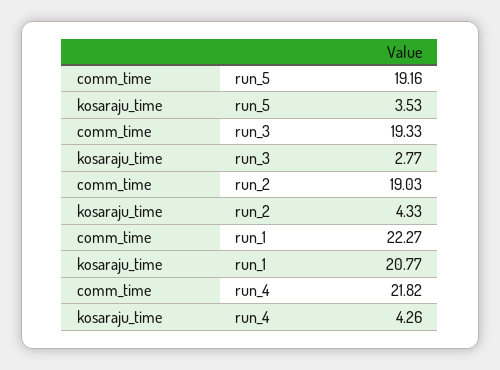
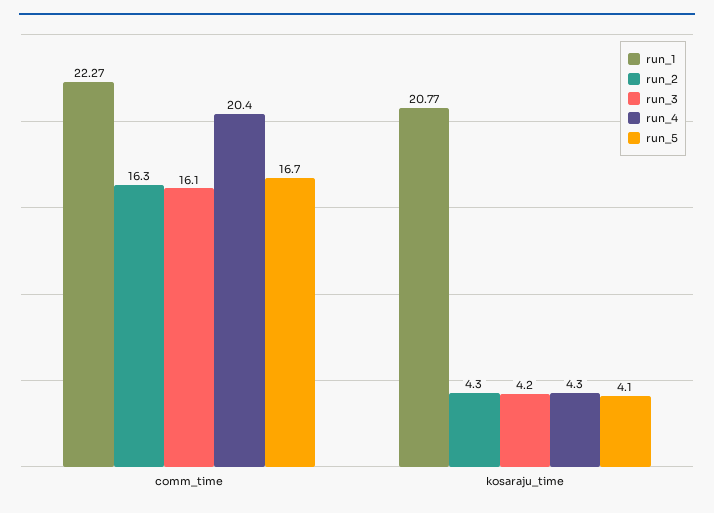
run_5, comm_time: 19.16 -> 16.7
run_5, kosaraju_time: 3.53 -> 4.1
run_3, comm_time: 19.33 -> 16.1
run_3, kosaraju_time: 2.77 -> 4.2
run_2, comm_time: 19.03 -> 16.3
run_4, comm_time: 21.82 -> 20.4

